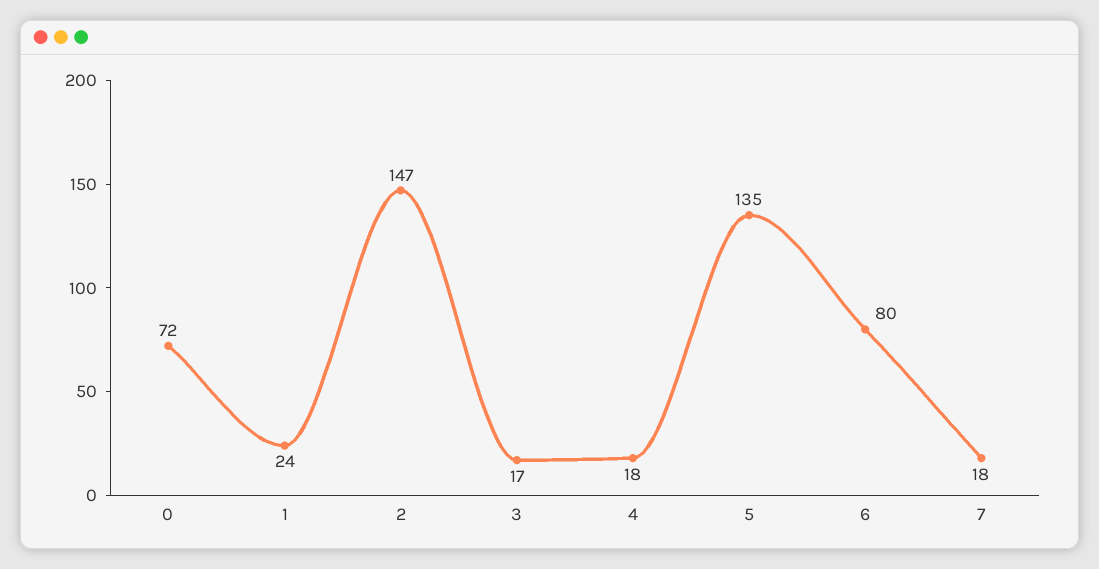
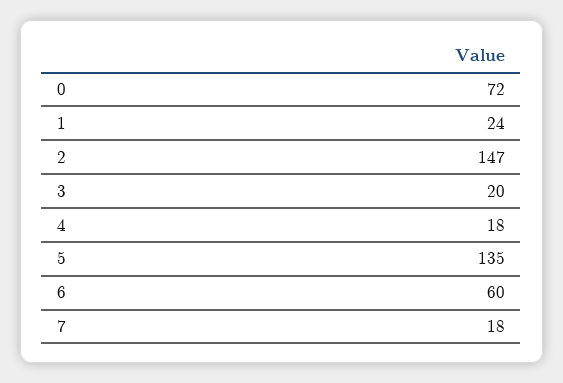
3: 17 -> 20
6: 80 -> 60

